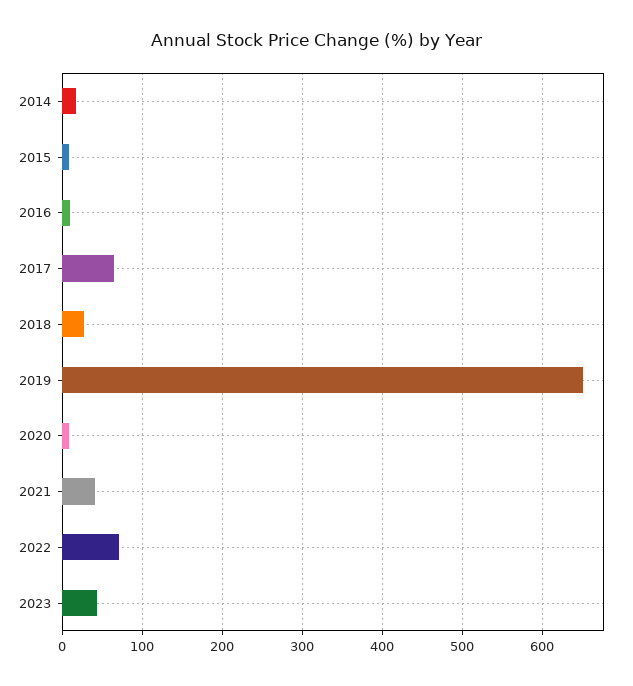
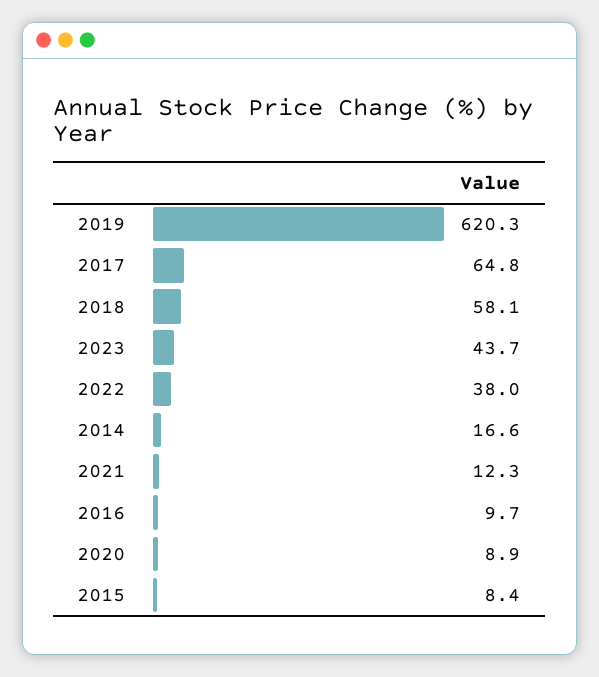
2018: 30 -> 58.1
2019: 650 -> 620.3
2021: 40 -> 12.3
2022: 70 -> 38

